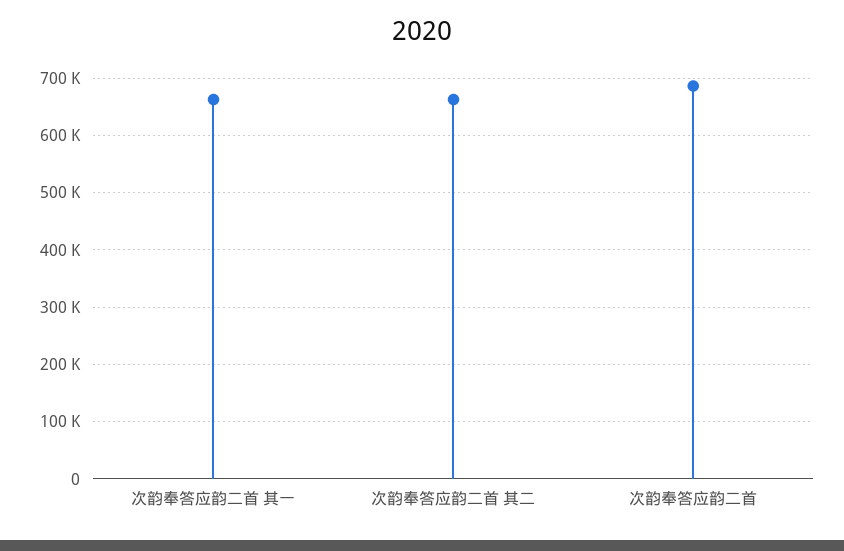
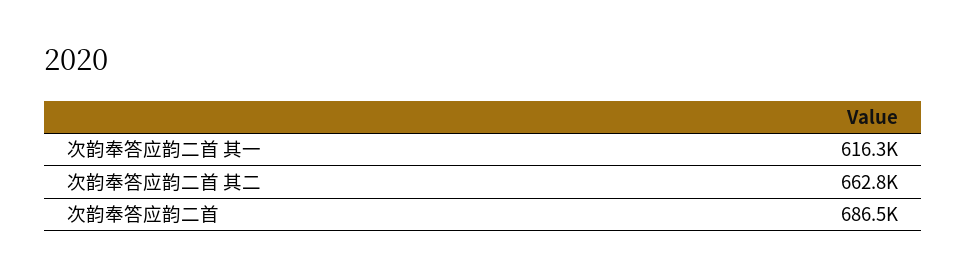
次韵奉答应韵二首 其一: 660000 -> 616300

